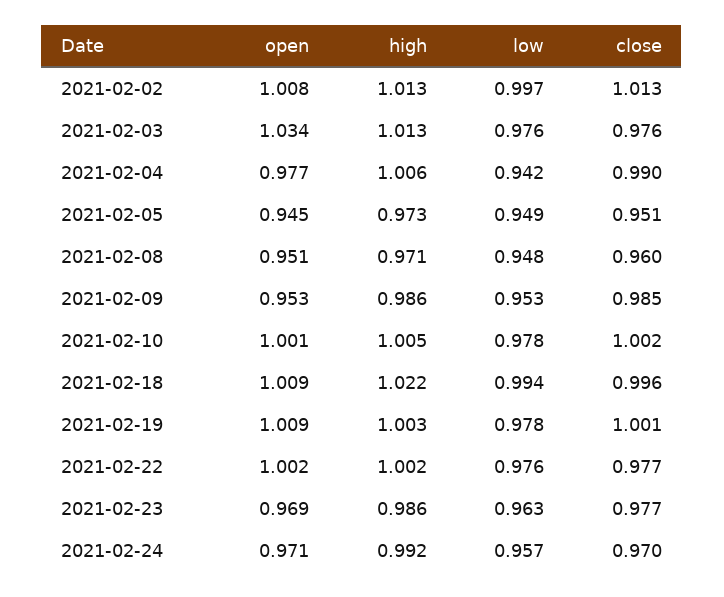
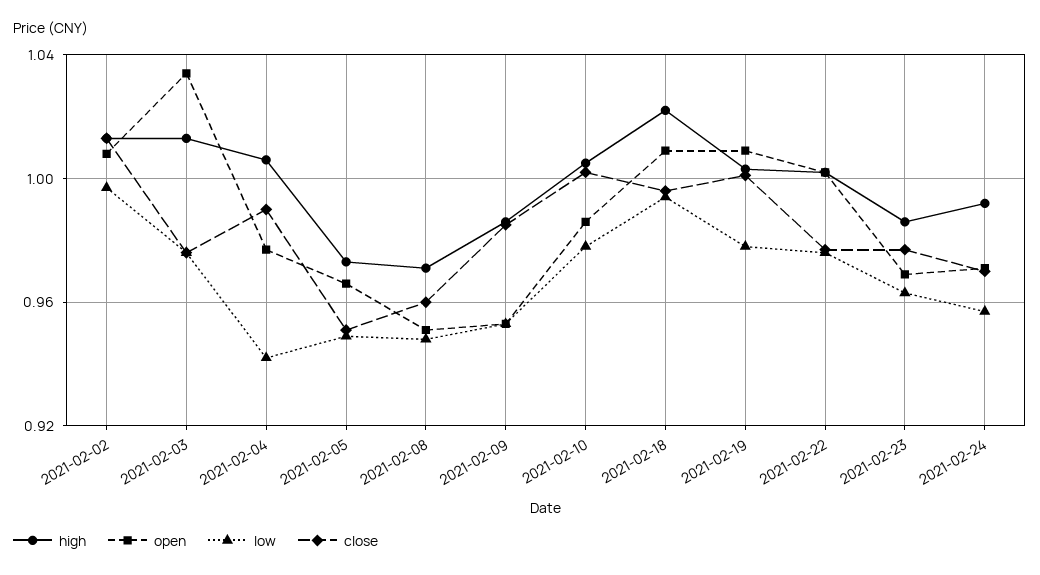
open, 2021-02-05: 0.945 -> 0.965
open, 2021-02-10: 1.001 -> 0.985

